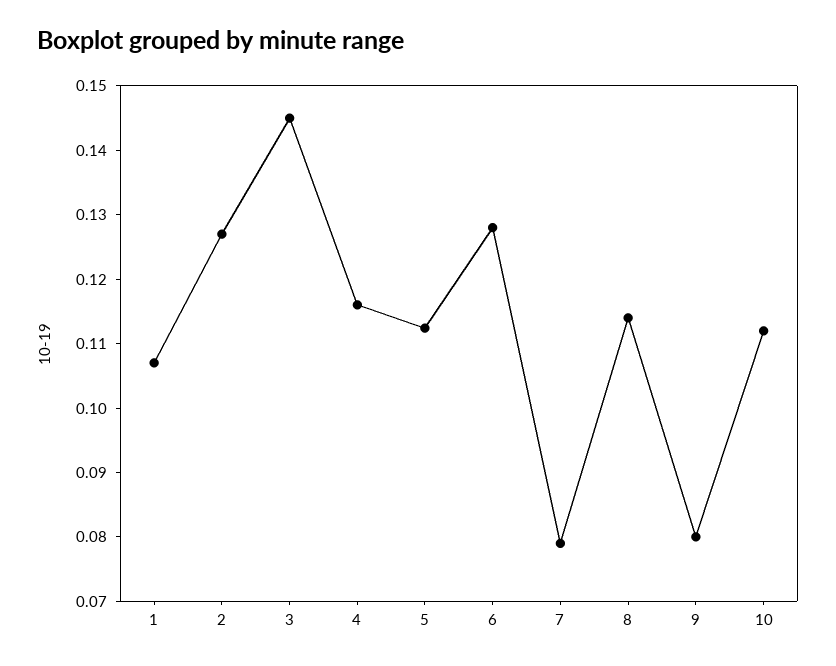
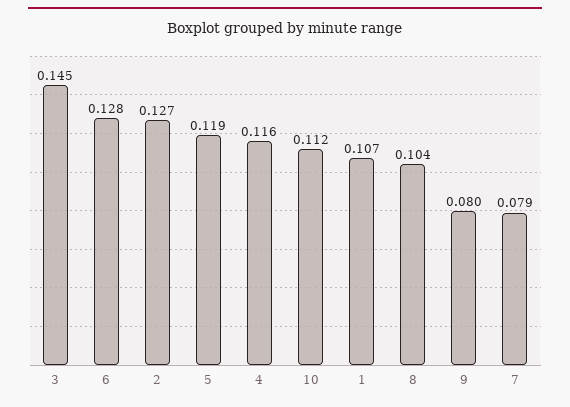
5: 0.112 -> 0.119
8: 0.114 -> 0.104

